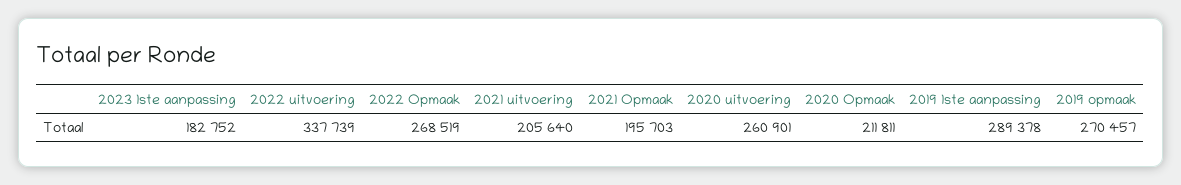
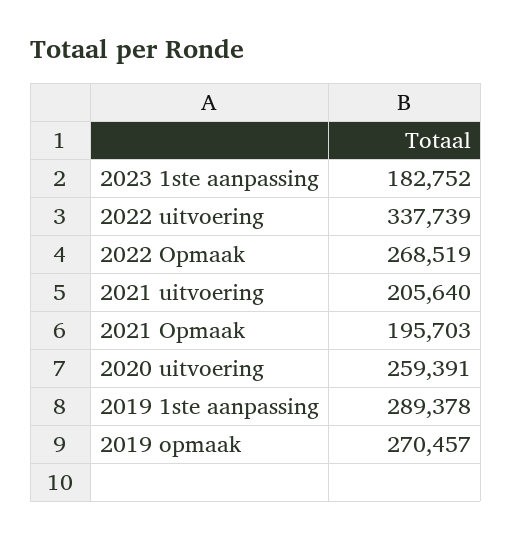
2020 uitvoering: 260901 -> 259391
2020 Opmaak: 211811 -> none

